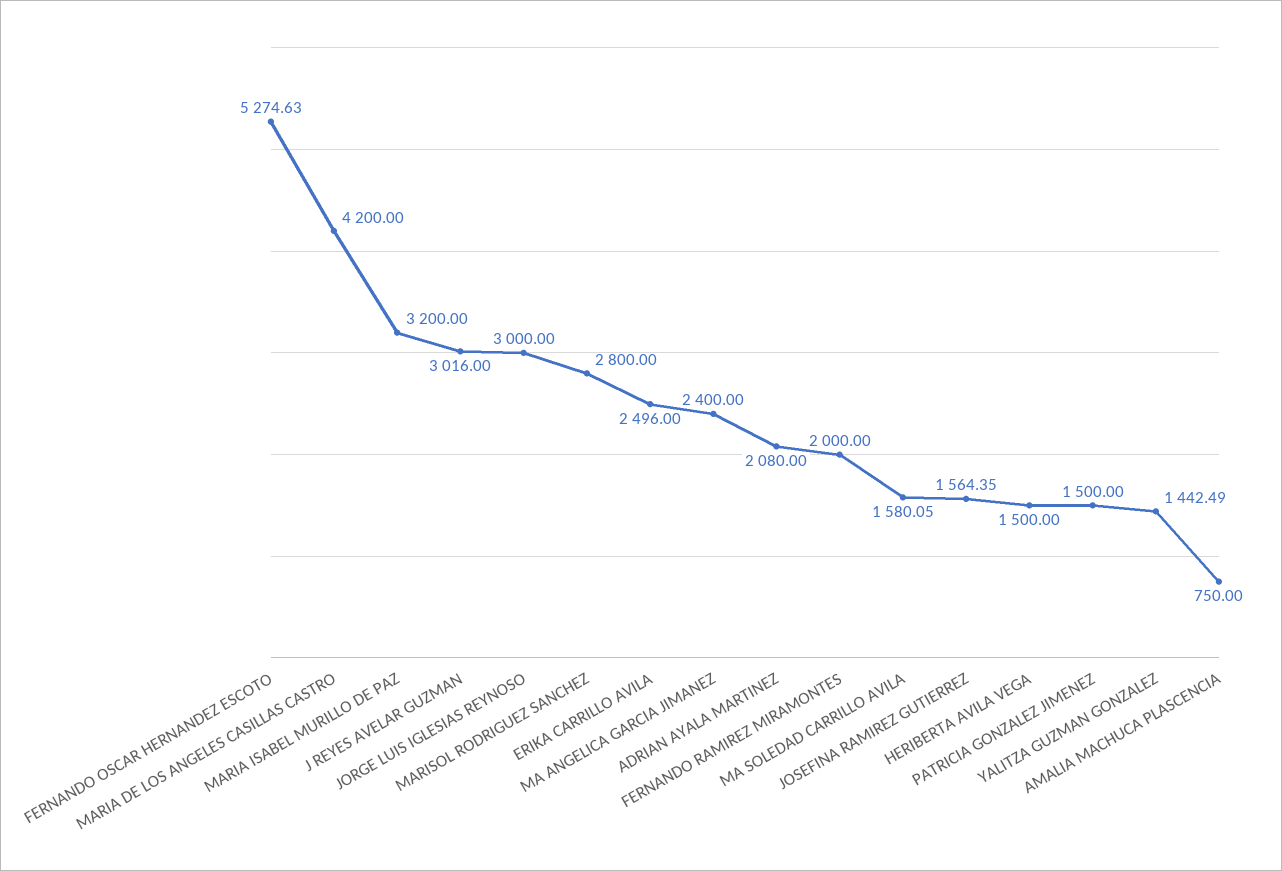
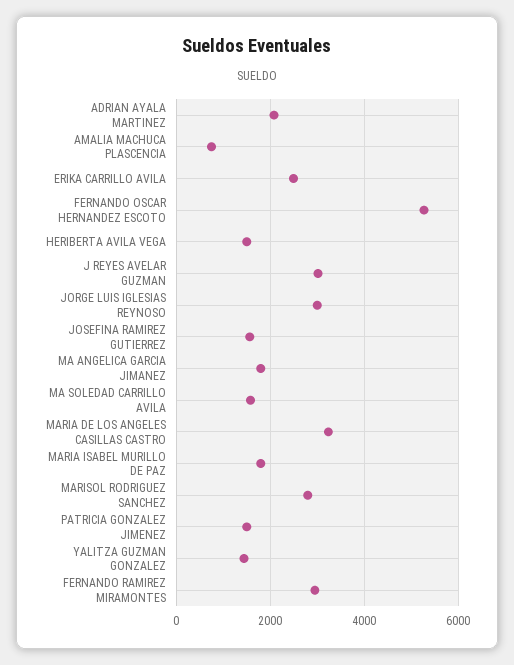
MARIA DE LOS ANGELES CASILLAS CASTRO: 4200 -> 3200
MARIA ISABEL MURILLO DE PAZ: 3200 -> 1800
MA ANGELICA GARCIA JIMANEZ: 2400 -> 1800
FERNANDO RAMIREZ MIRAMONTES: 2000 -> 3000

